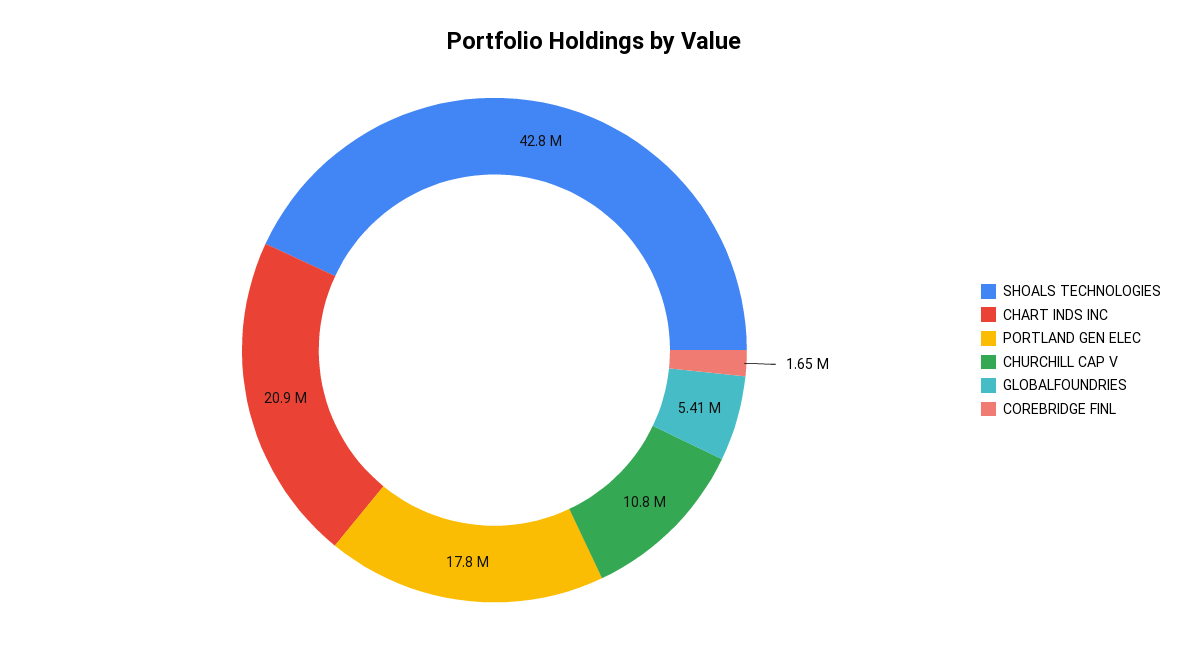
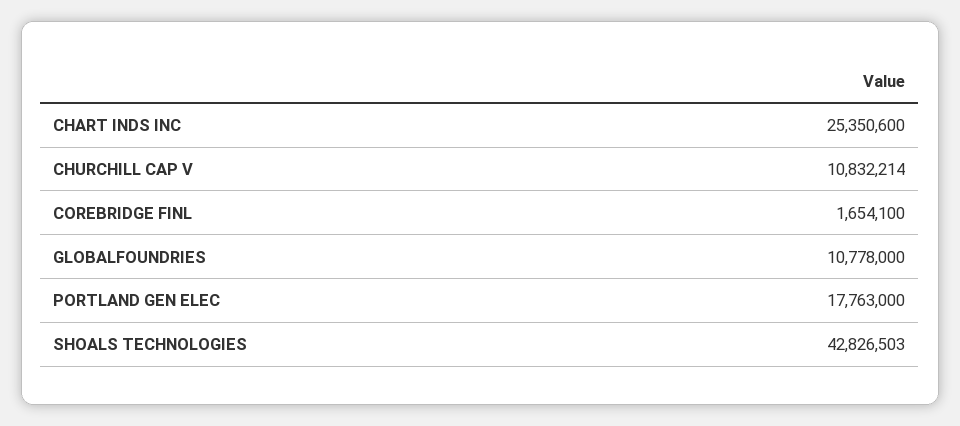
CHART INDS INC: 20900000 -> 25350600
GLOBALFOUNDRIES: 5410000 -> 10778000

